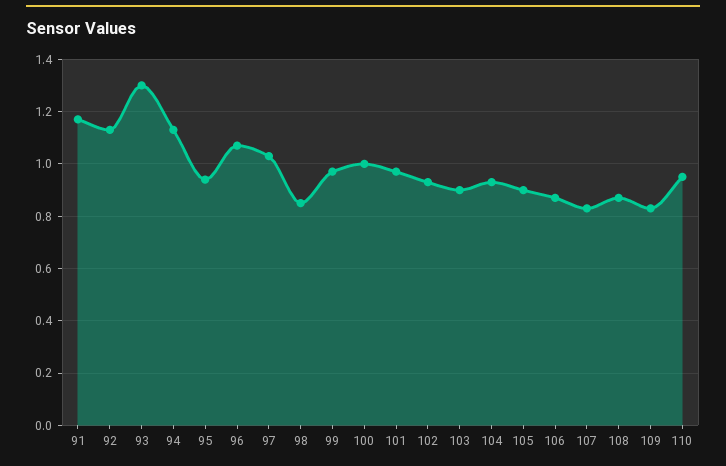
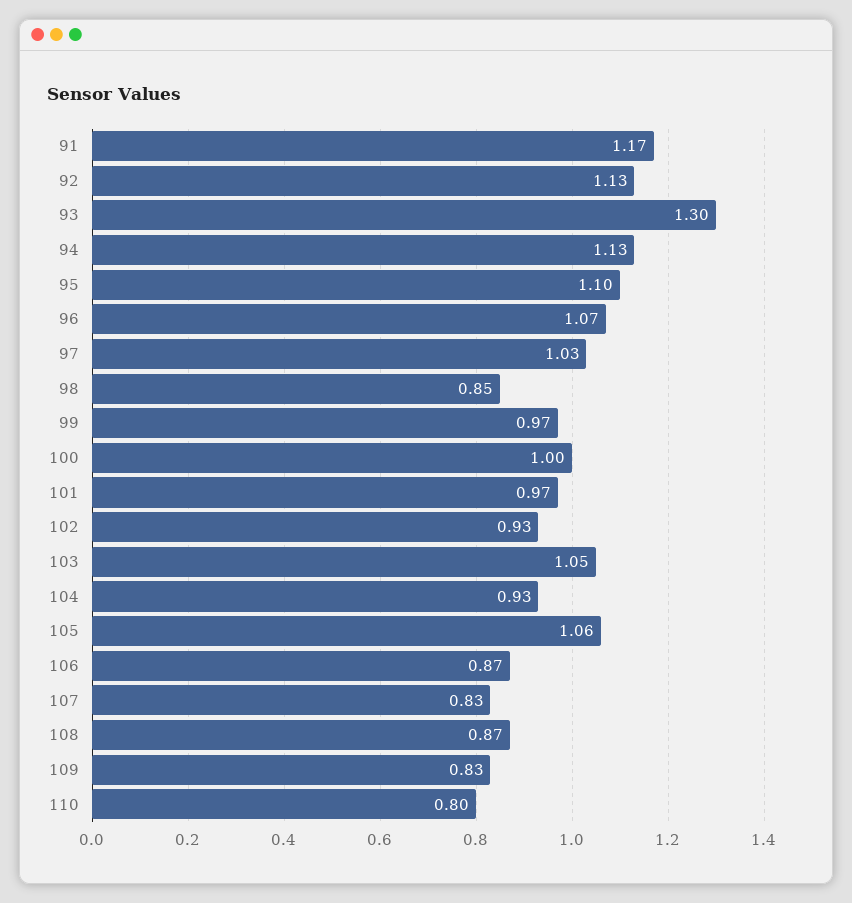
95: 0.95 -> 1.1
103: 0.9 -> 1.05
105: 0.9 -> 1.06
110: 0.95 -> 0.8

